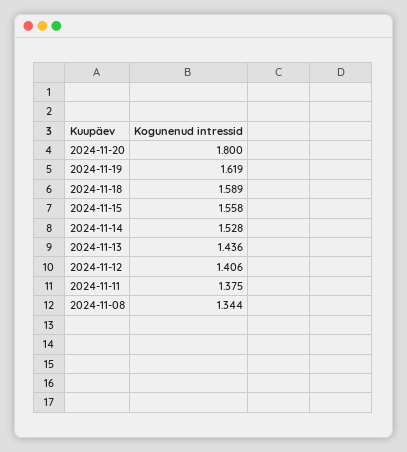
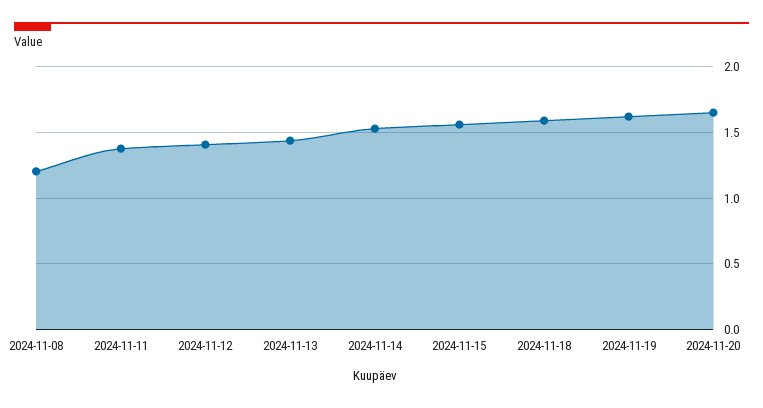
2024-11-20: 1.8 -> 1.65
2024-11-08: 1.344 -> 1.2

